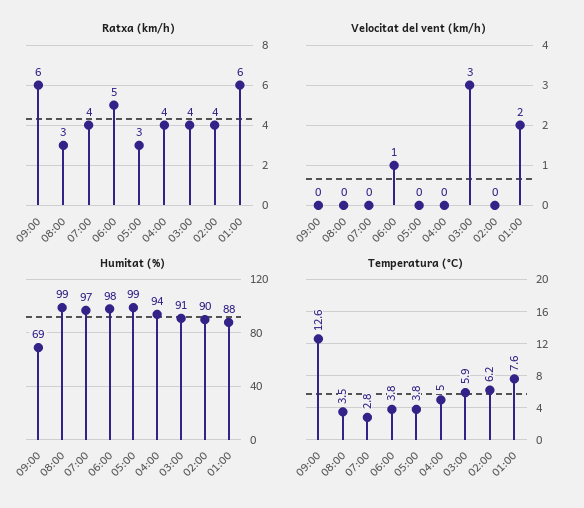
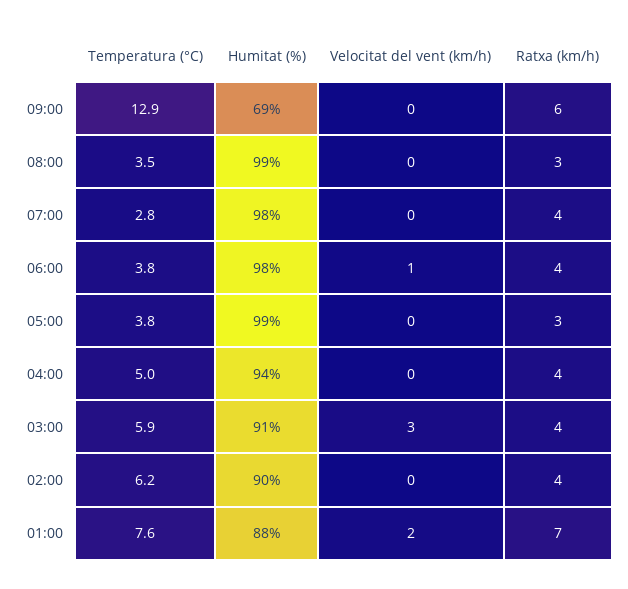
Ratxa (km/h), 06:00: 5 -> 4
Ratxa (km/h), 01:00: 6 -> 7
Humitat (%), 07:00: 97 -> 98
Temperatura (°C), 09:00: 12.6 -> 12.9

